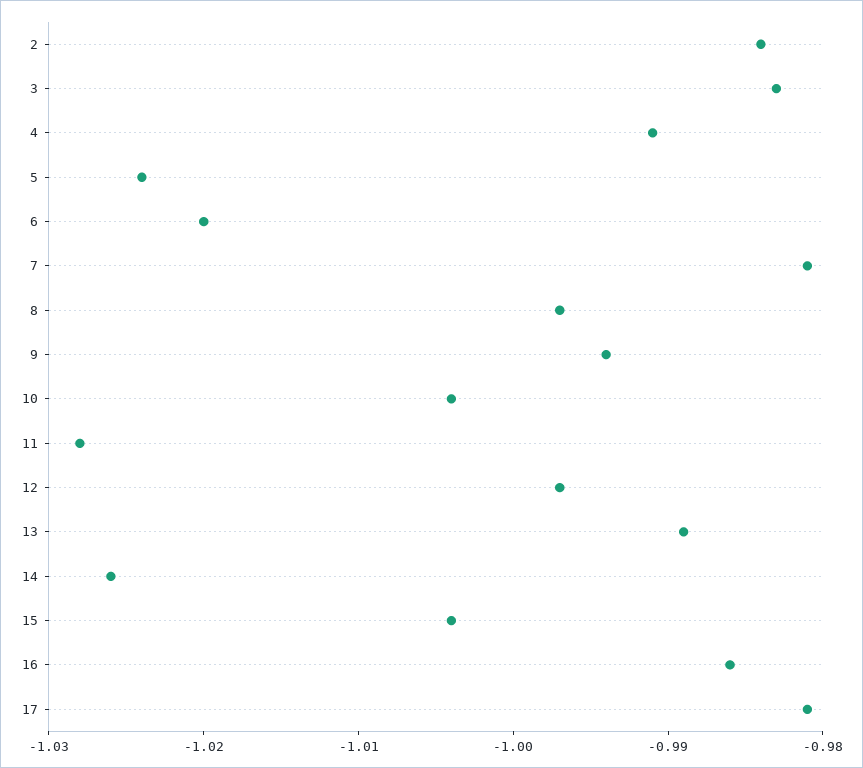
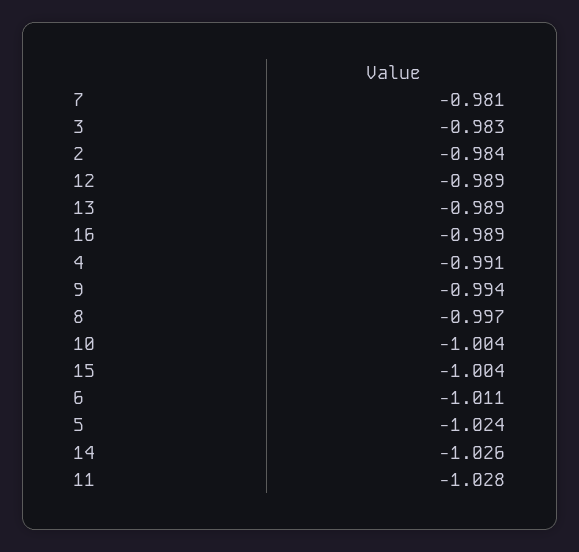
6: -1.02 -> -1.011
12: -0.997 -> -0.989
16: -0.986 -> -0.989
17: -0.981 -> none

